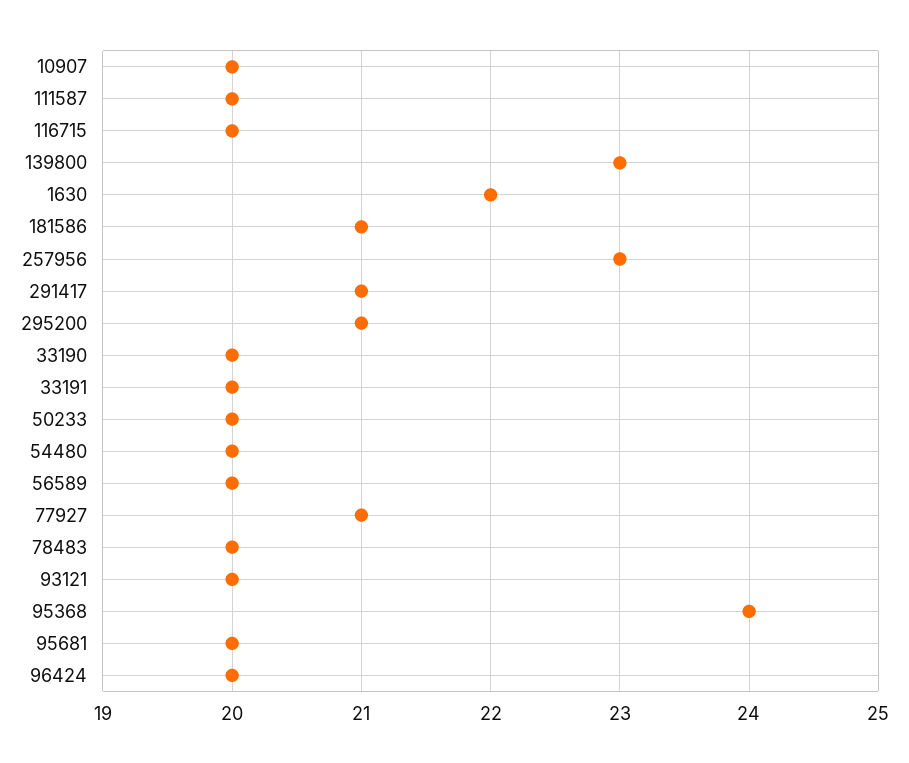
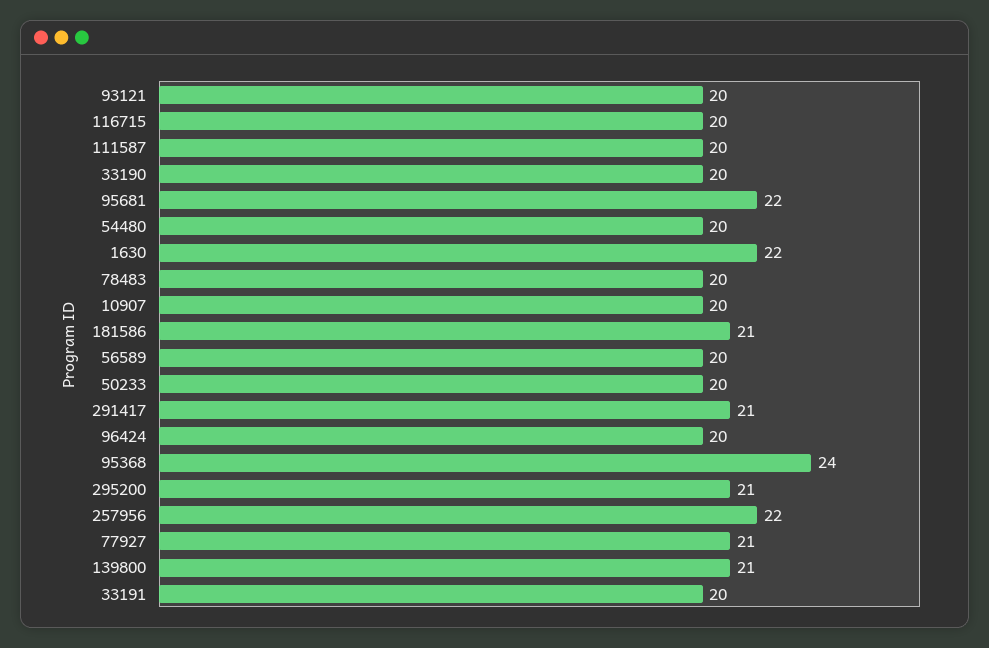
139800: 23 -> 21
257956: 23 -> 22
95681: 20 -> 22

